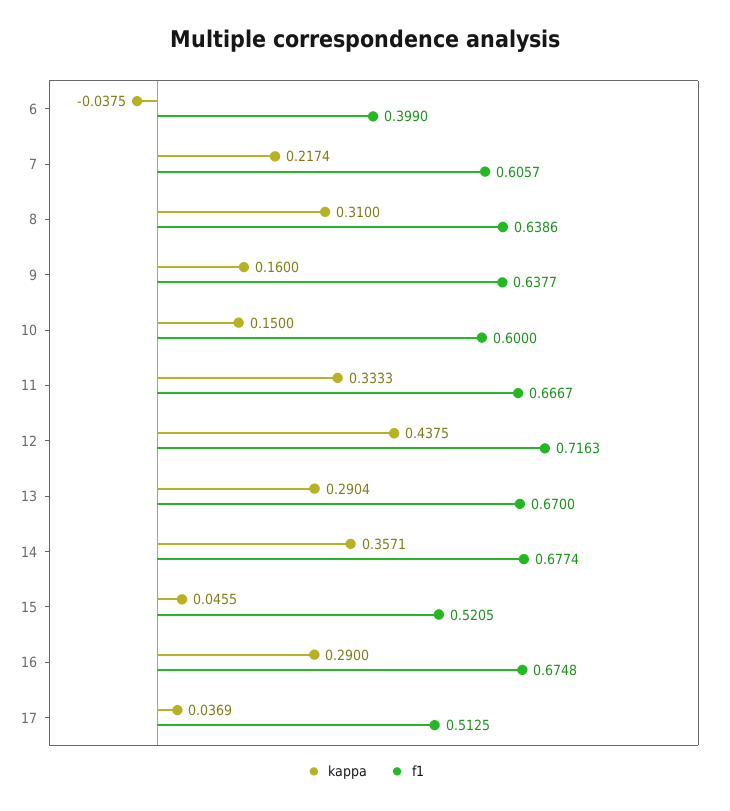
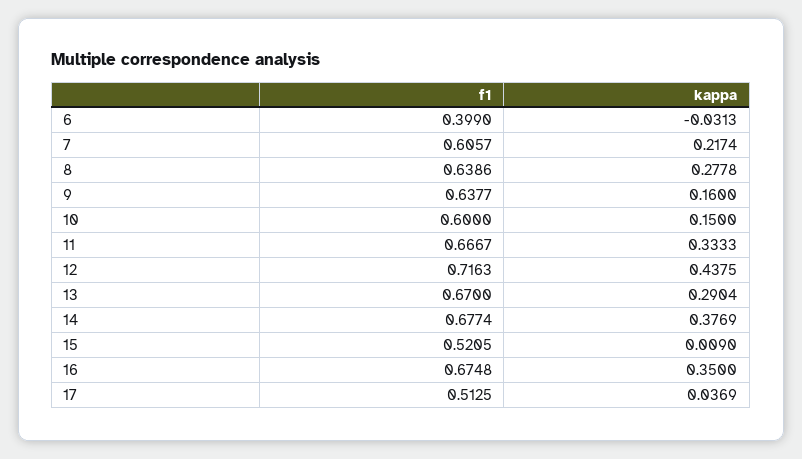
kappa, 6: -0.0375 -> -0.0313
kappa, 8: 0.31 -> 0.2778
kappa, 14: 0.3571 -> 0.3769
kappa, 15: 0.0455 -> 0.009
kappa, 16: 0.29 -> 0.35

